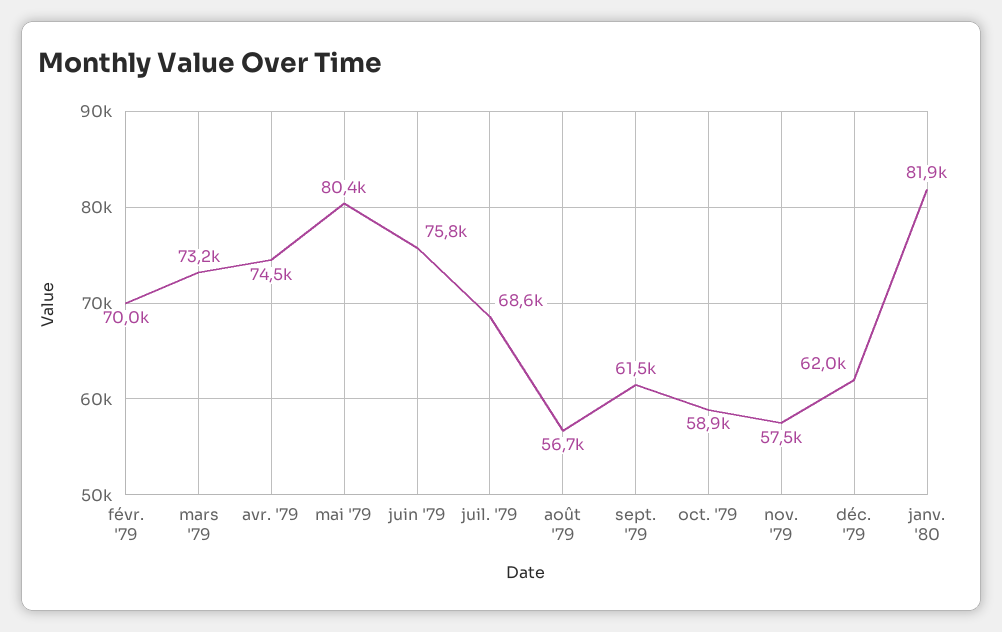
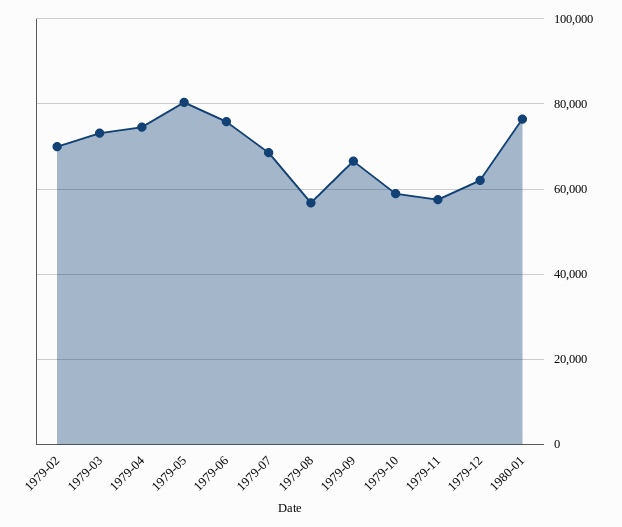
sept. '79: 61500 -> 66000
janv. '80: 81900 -> 76000

